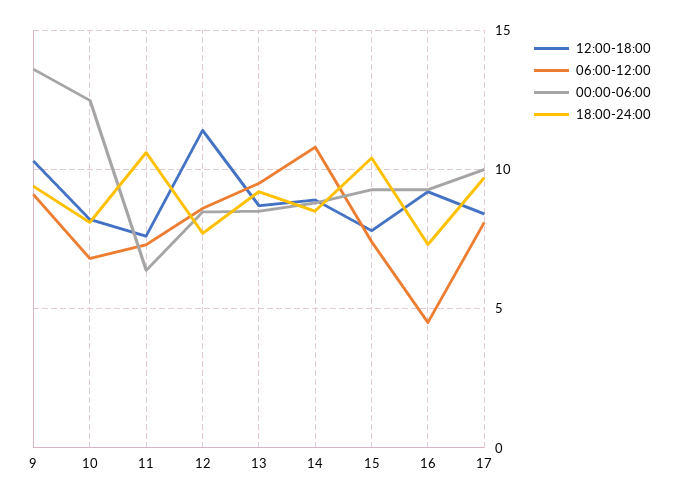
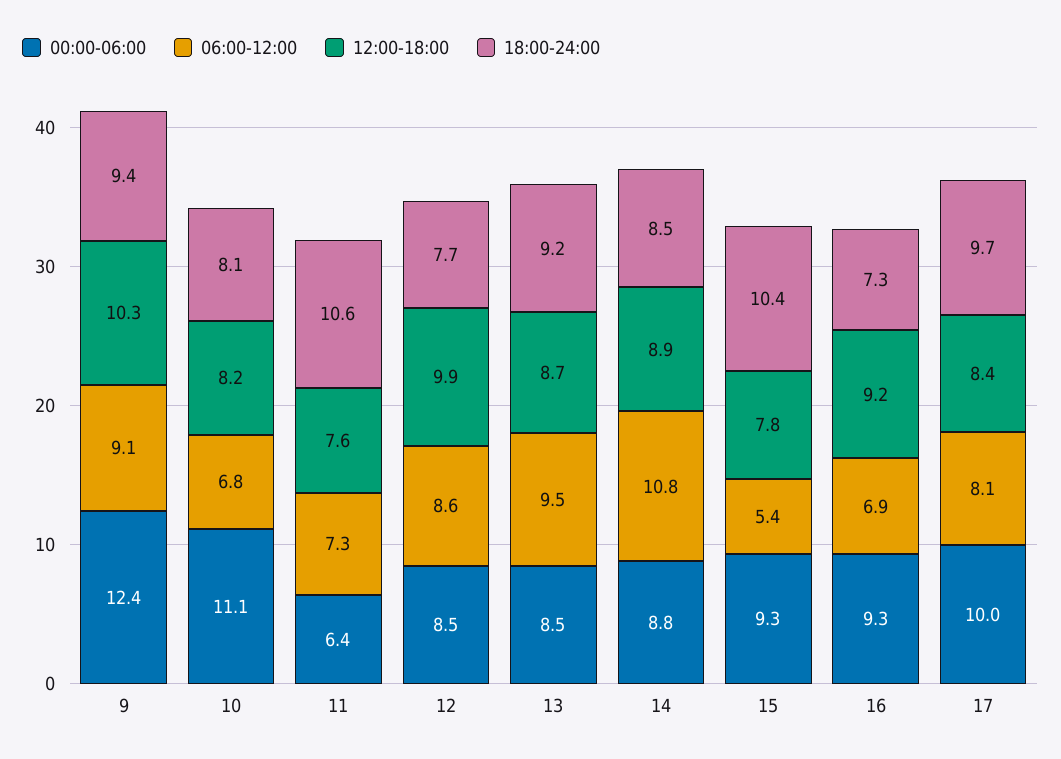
00:00-06:00, 9: 13.5 -> 12.4
00:00-06:00, 10: 12.5 -> 11.1
12:00-18:00, 12: 11.5 -> 9.9
06:00-12:00, 15: 7.5 -> 5.4
06:00-12:00, 16: 4.5 -> 6.9

